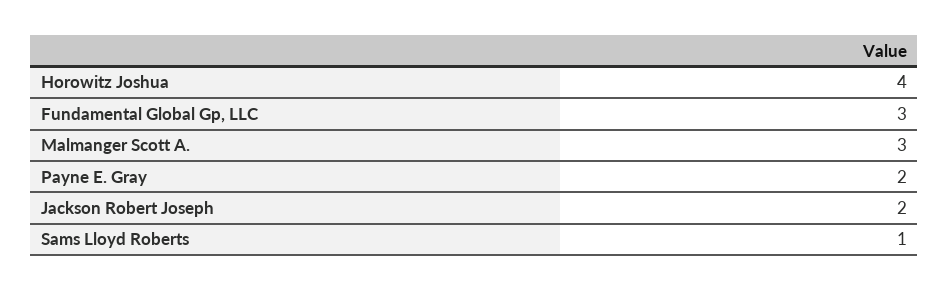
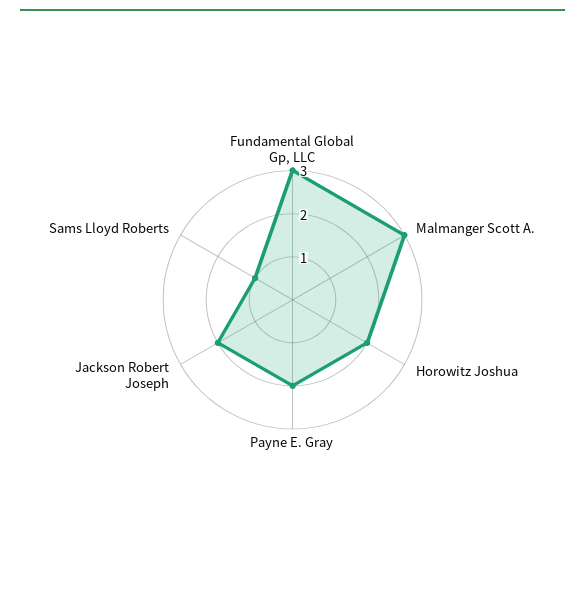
Horowitz Joshua: 4 -> 2

